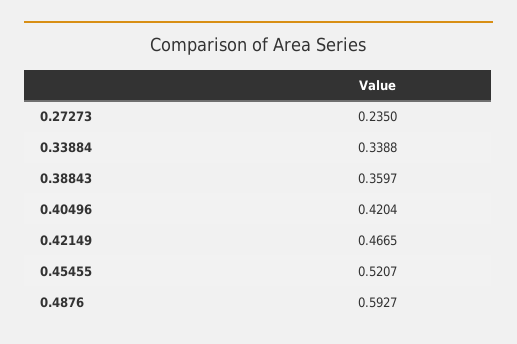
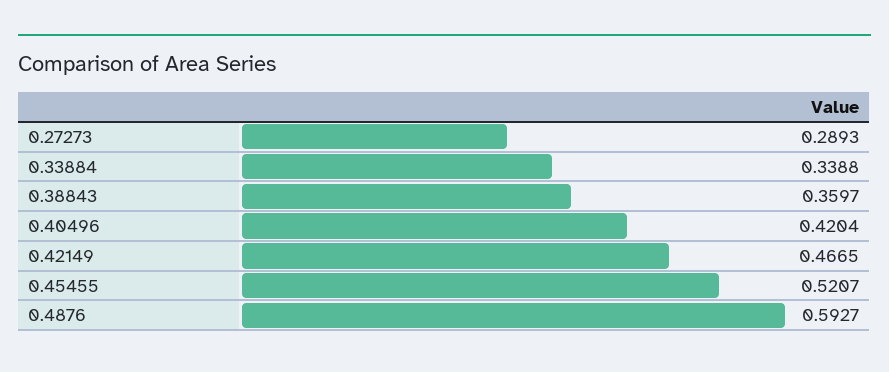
0.27273: 0.235 -> 0.2893

